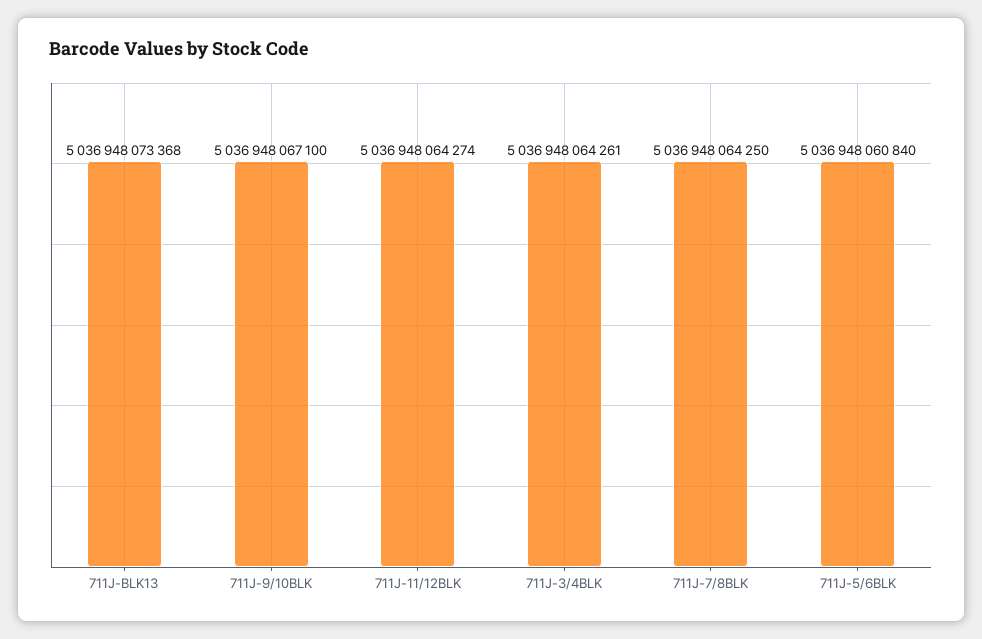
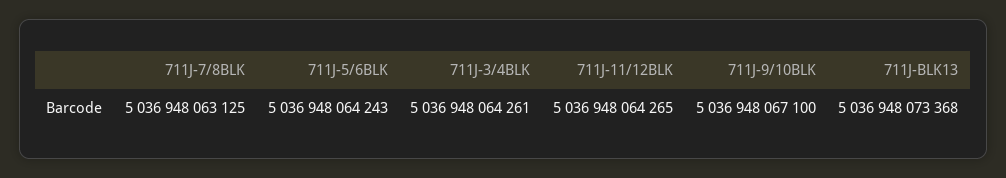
711J-11/12BLK: 5036948064274 -> 5036948064265
711J-7/8BLK: 5036948064250 -> 5036948063125
711J-5/6BLK: 5036948060840 -> 5036948064243

